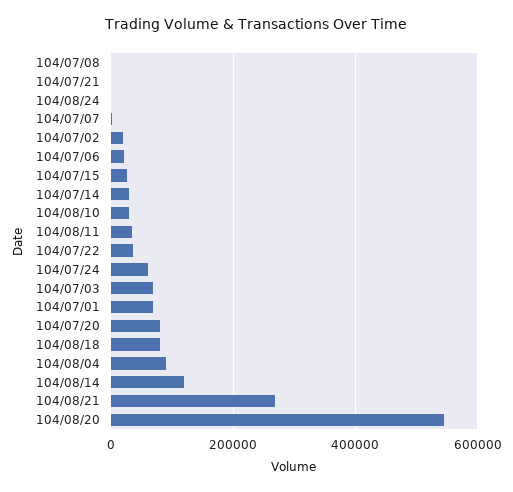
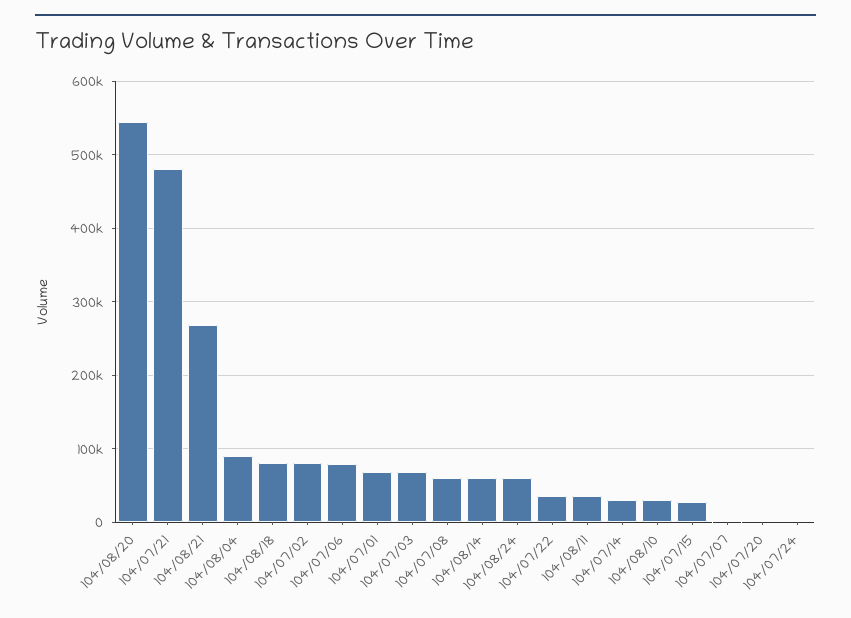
104/07/08: 0 -> 60000
104/07/21: 0 -> 480000
104/08/24: 0 -> 60000
104/07/02: 20000 -> 80000
104/07/06: 20000 -> 80000
104/07/24: 60000 -> 0
104/07/20: 80000 -> 0
104/08/14: 120000 -> 60000

